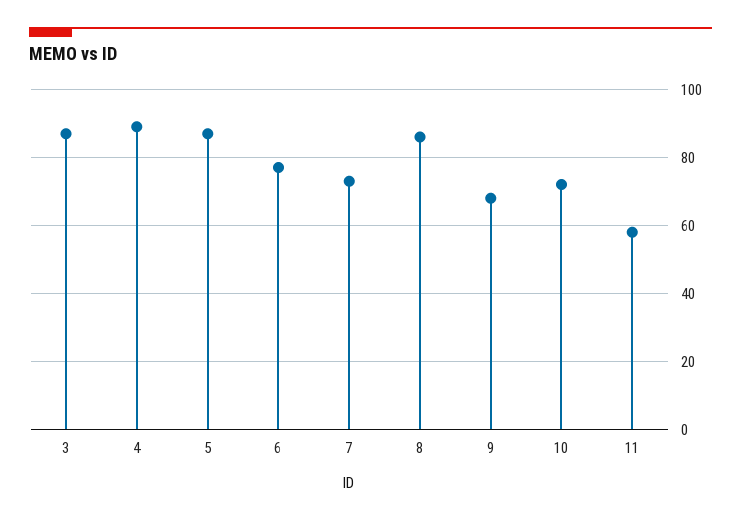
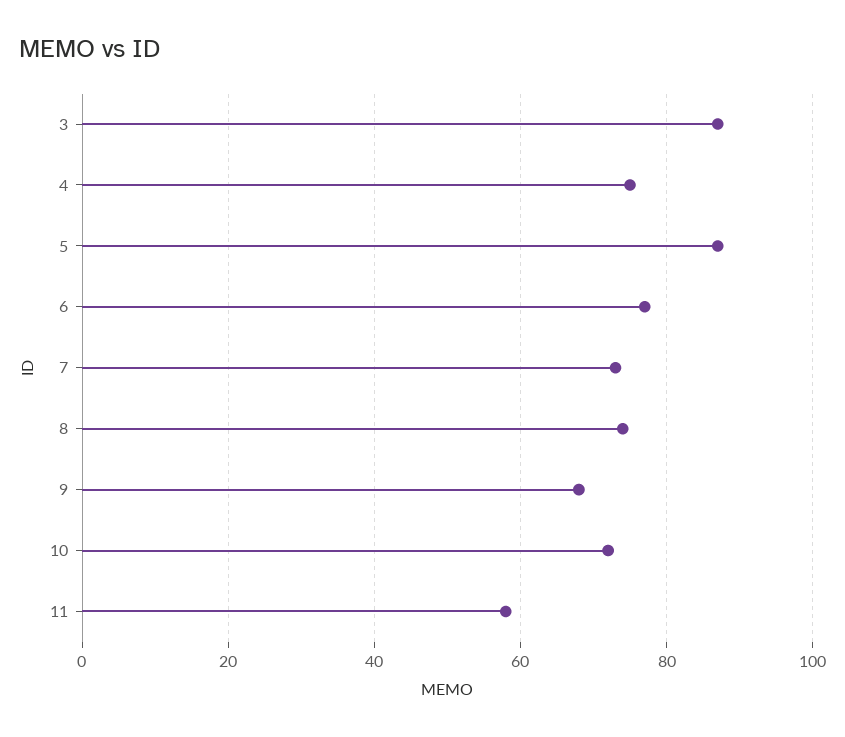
4: 90 -> 75
8: 85 -> 75

